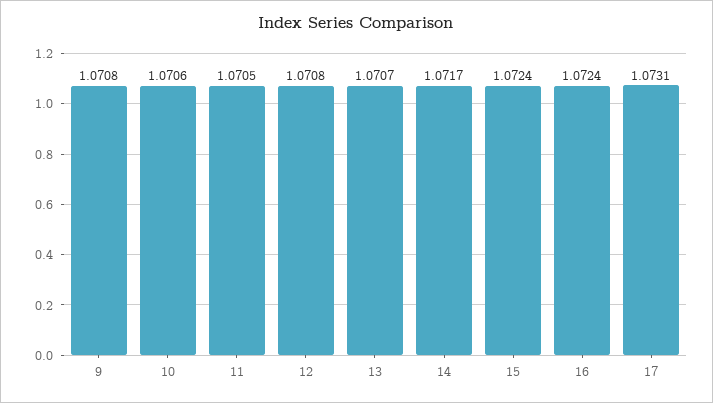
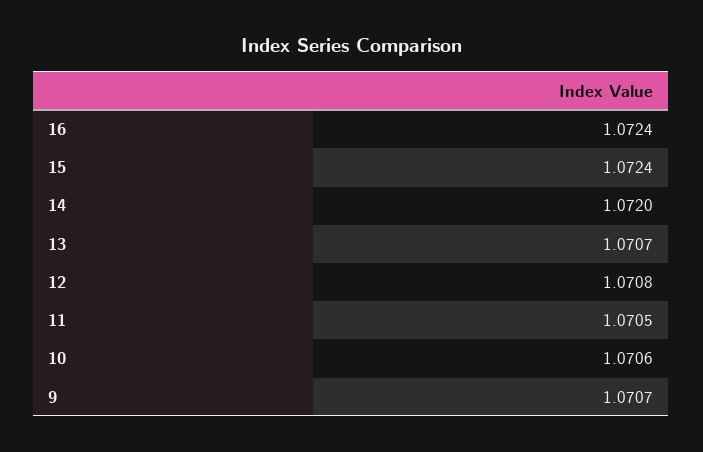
9: 1.0708 -> 1.0707
14: 1.0717 -> 1.072
17: 1.0731 -> none

